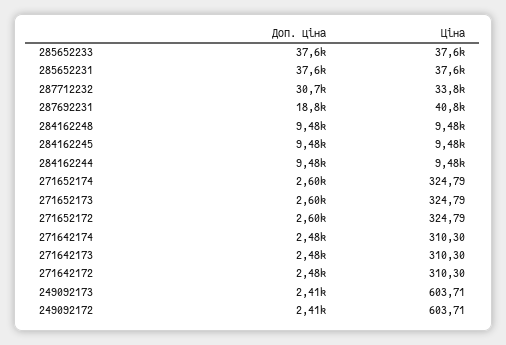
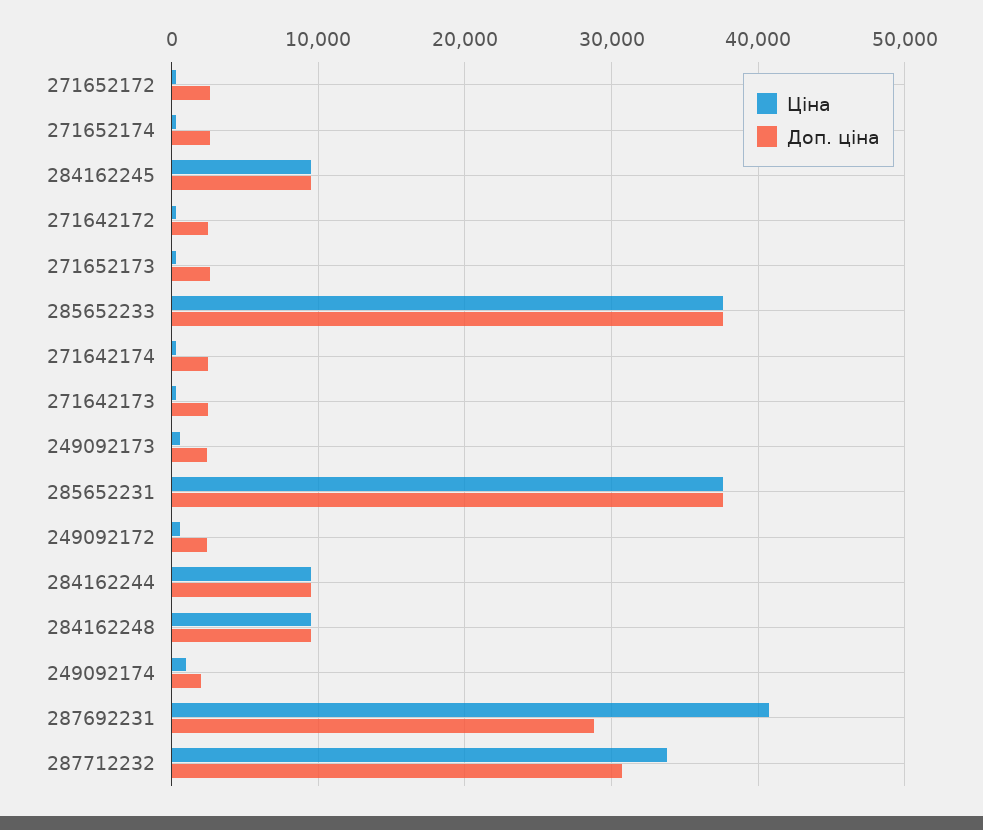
Доп. ціна, 287692231: 18800 -> 29000
Ціна, 249092174: none -> 1000
Доп. ціна, 249092174: none -> 2000

